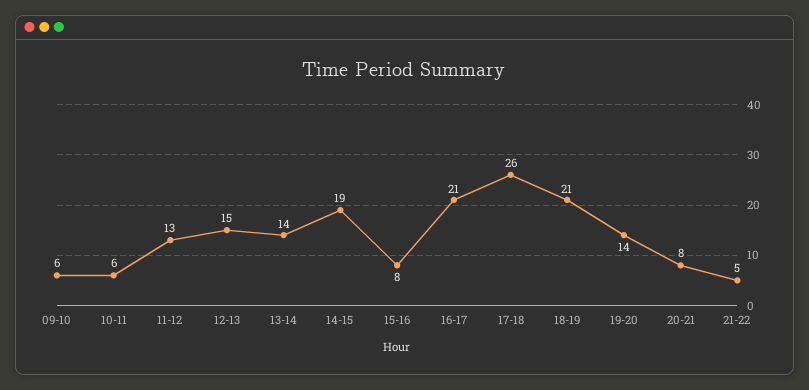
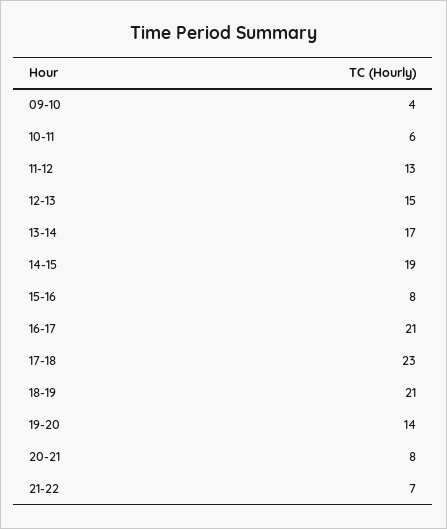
09-10: 6 -> 4
13-14: 14 -> 17
17-18: 26 -> 23
21-22: 5 -> 7

